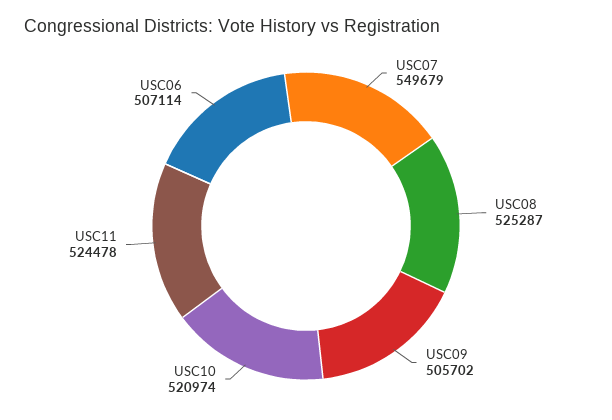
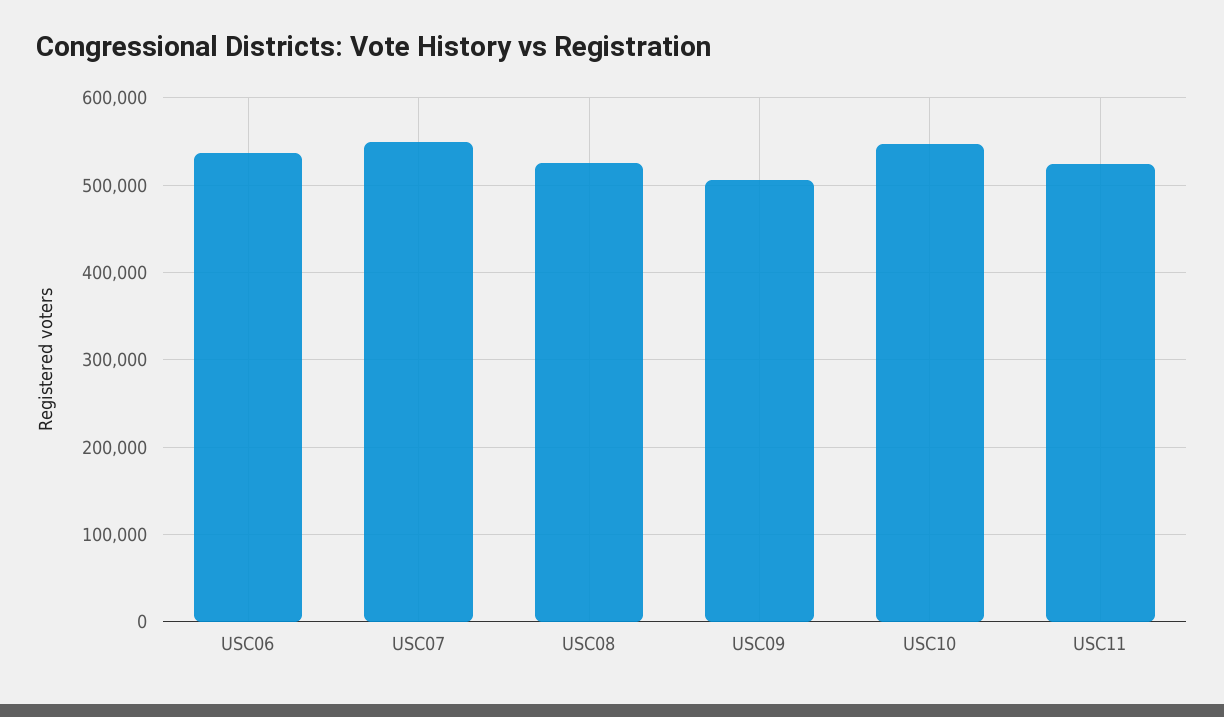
USC10: 520974 -> 550000
USC06: 507114 -> 540000

